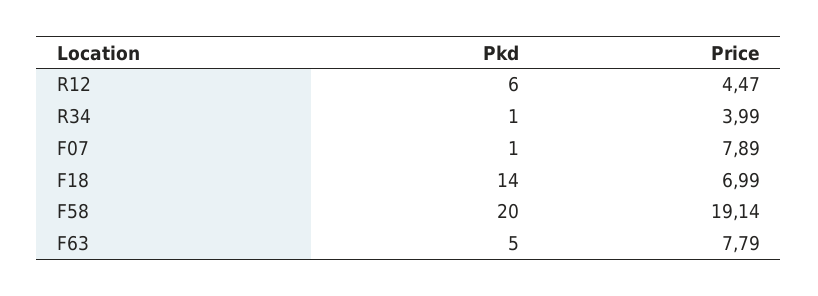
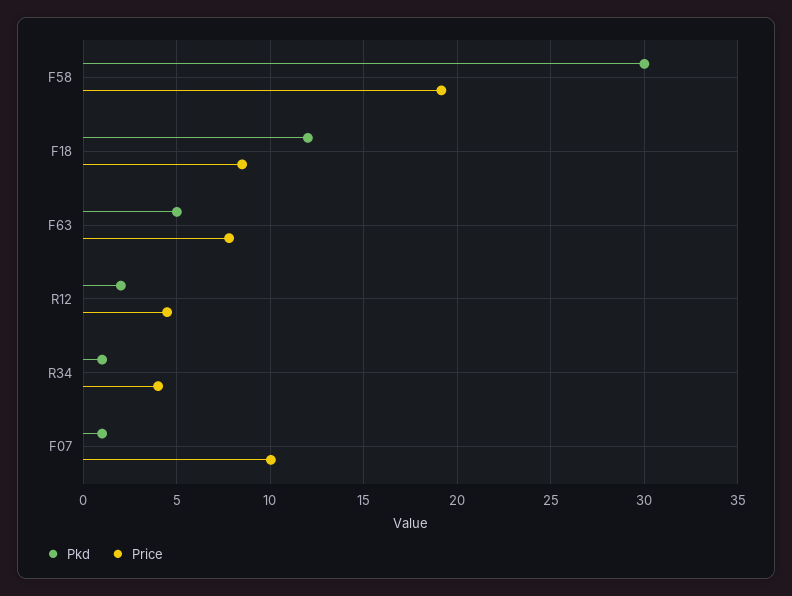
Pkd, R12: 6 -> 2
Price, F07: 7.89 -> 10
Pkd, F18: 14 -> 12
Price, F18: 6.99 -> 8.5
Pkd, F58: 20 -> 30

